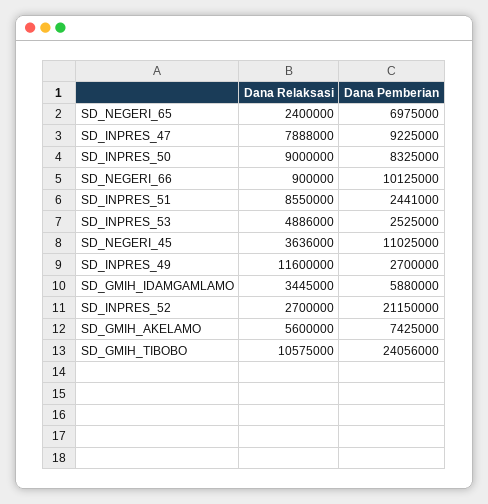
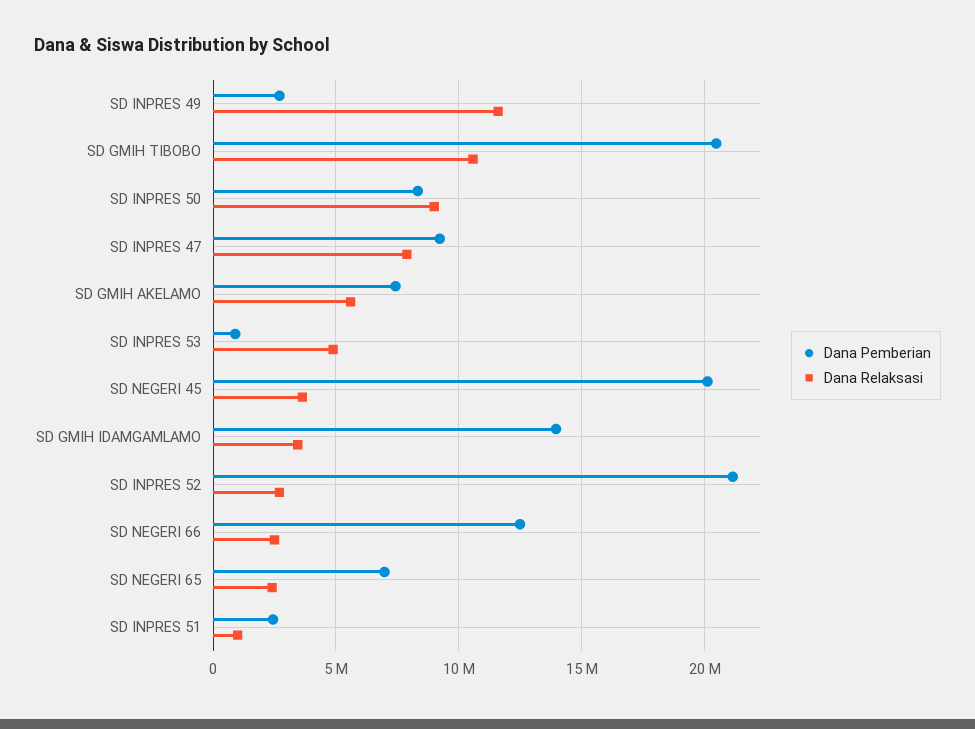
Dana Relaksasi, SD_NEGERI_66: 900000 -> 2500000
Dana Pemberian, SD_NEGERI_66: 10125000 -> 12500000
Dana Relaksasi, SD_INPRES_51: 8550000 -> 1000000
Dana Pemberian, SD_INPRES_53: 2525000 -> 1000000
Dana Pemberian, SD_NEGERI_45: 11025000 -> 20000000
Dana Pemberian, SD_GMIH_IDAMGAMLAMO: 5880000 -> 14000000
Dana Pemberian, SD_GMIH_TIBOBO: 24056000 -> 20500000

